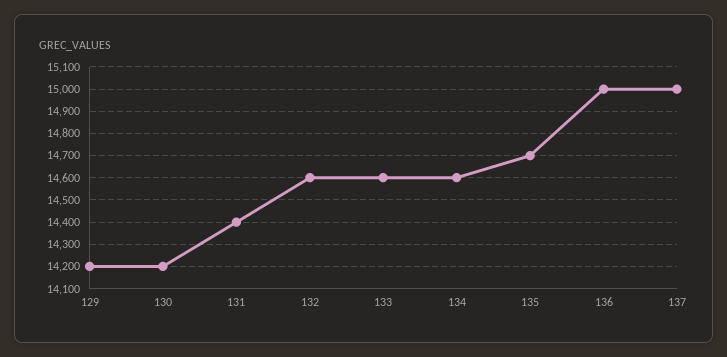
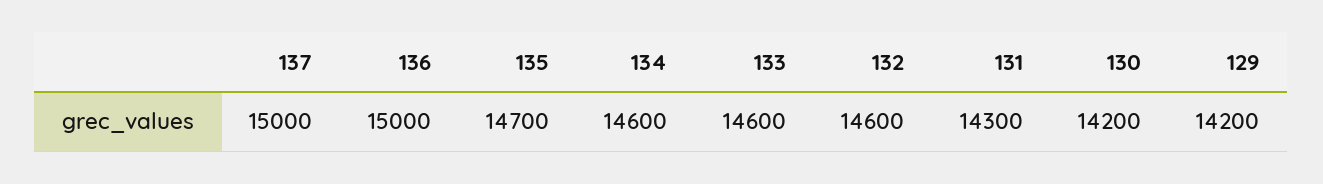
131: 14400 -> 14300

